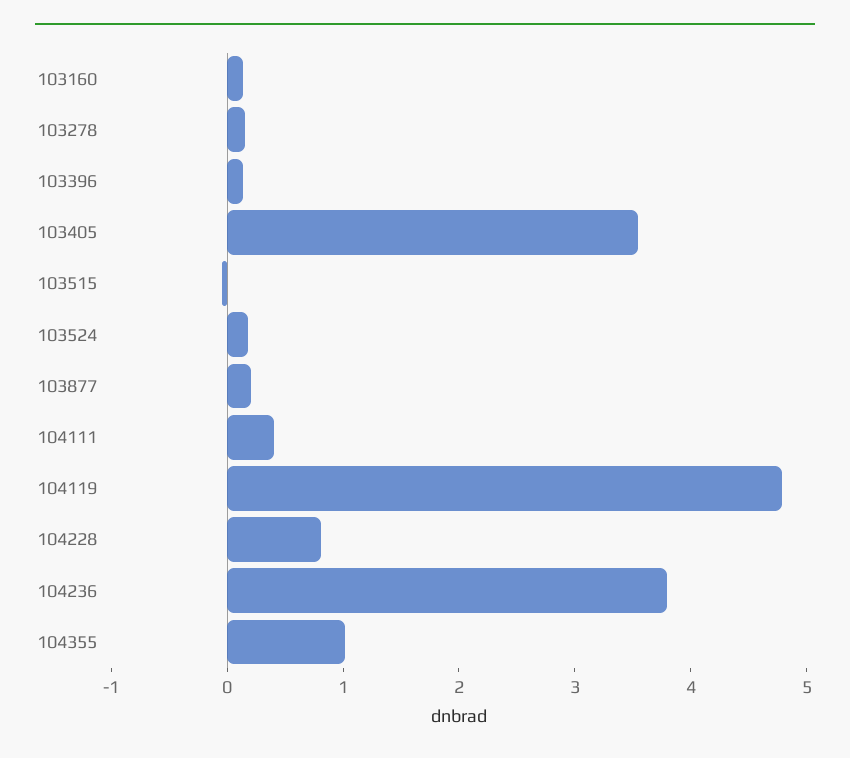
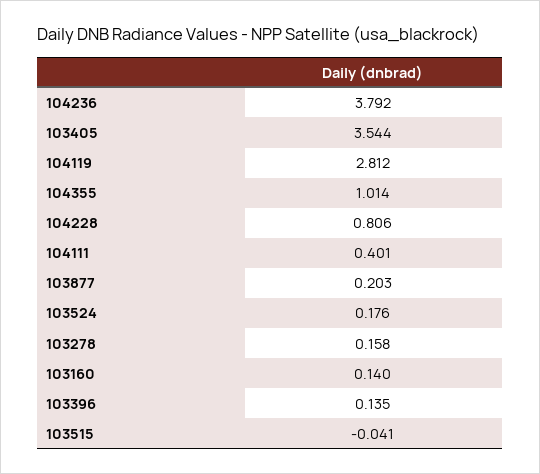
104119: 4.8 -> 2.812

